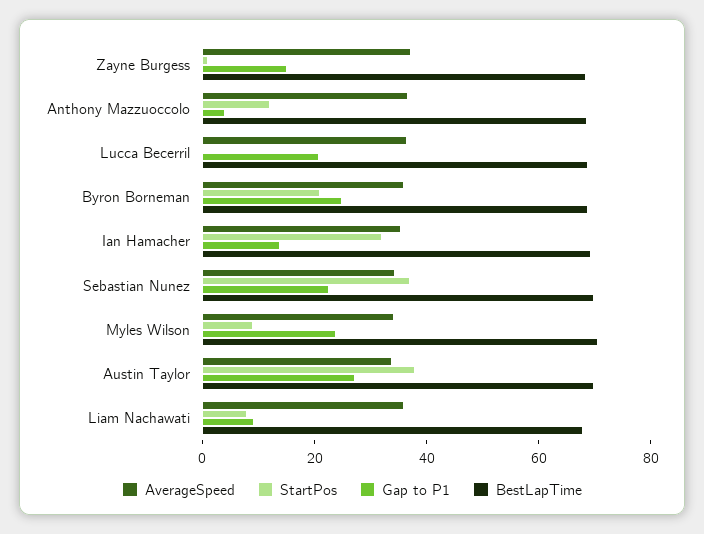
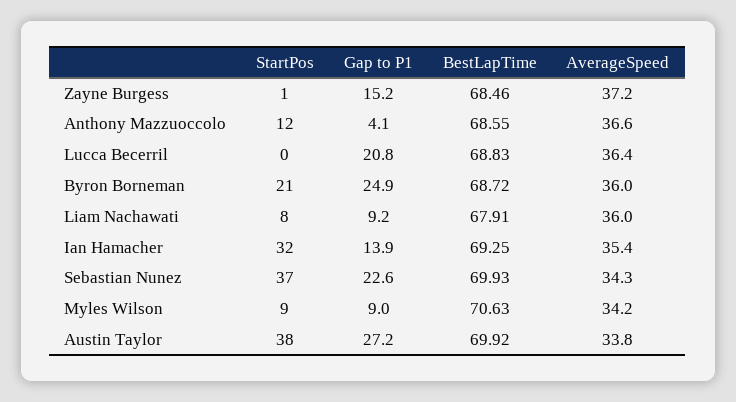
Gap to P1, Myles Wilson: 25 -> 9

